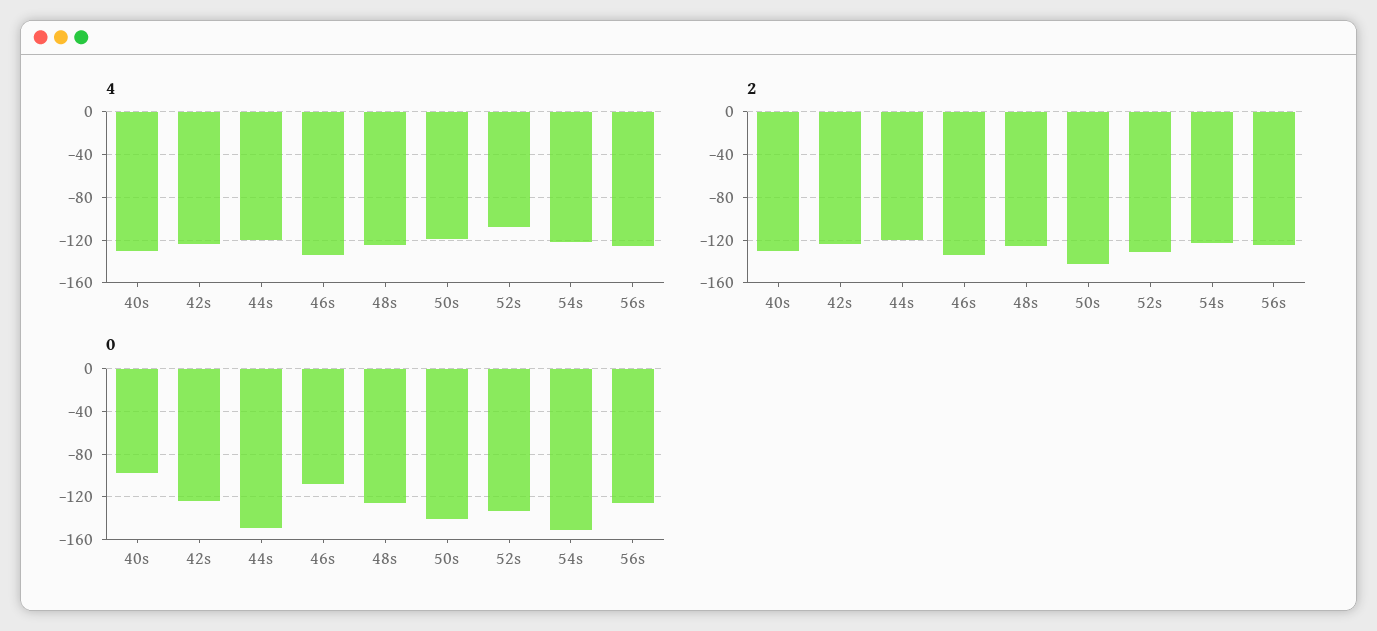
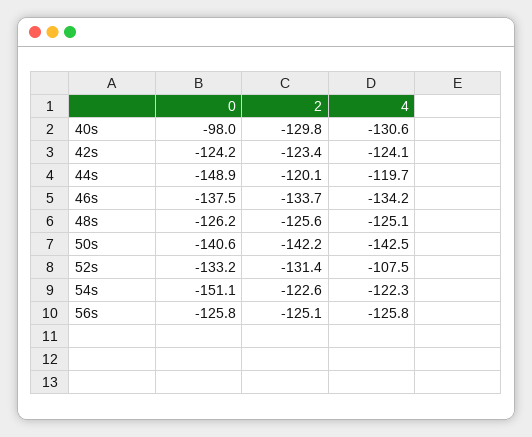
4, 50s: -120 -> -142.5
0, 46s: -110 -> -137.5

